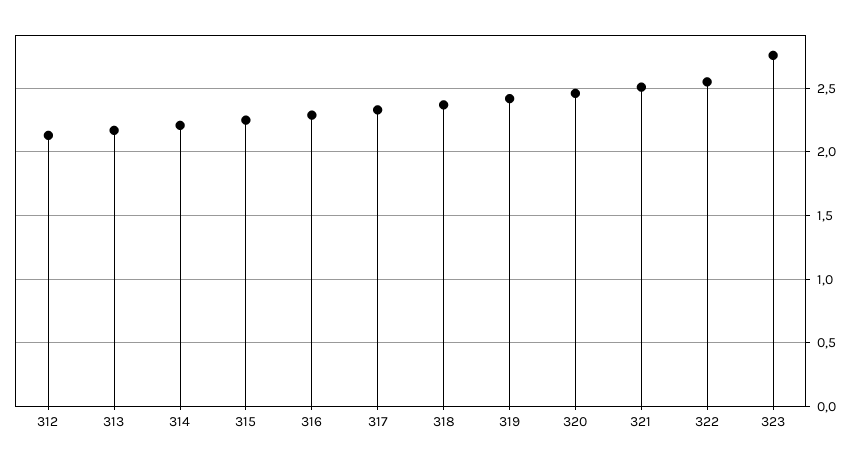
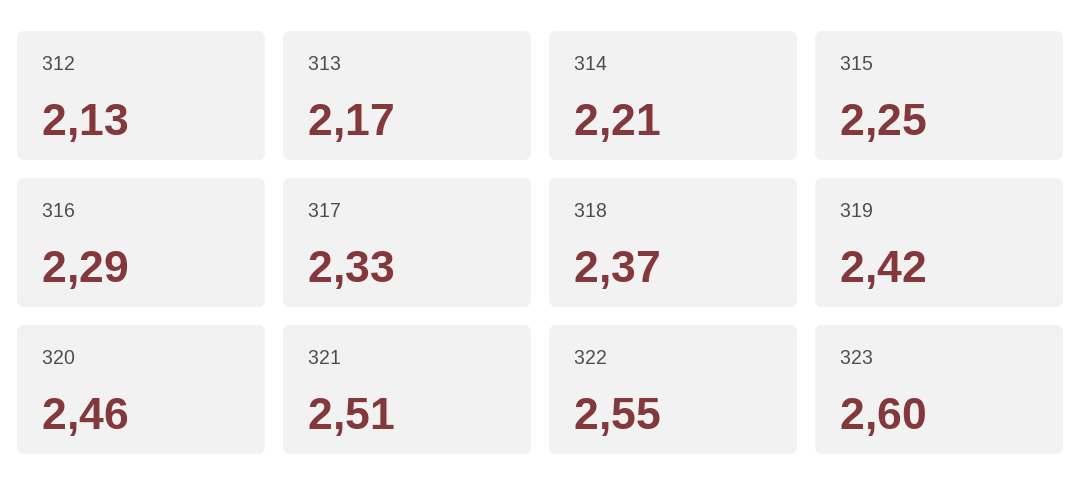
323: 2.75 -> 2.6

